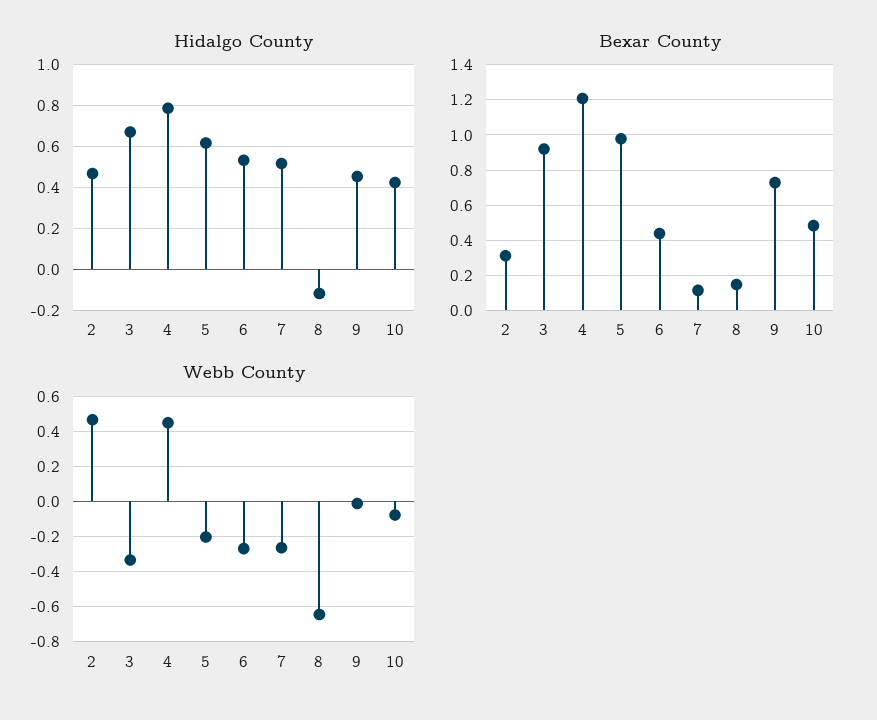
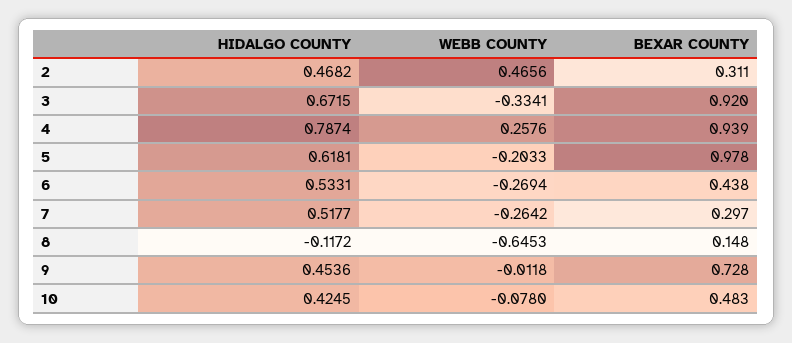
Bexar County, 4: 1.2 -> 0.939
Bexar County, 7: 0.1 -> 0.297
Webb County, 4: 0.45 -> 0.2576

